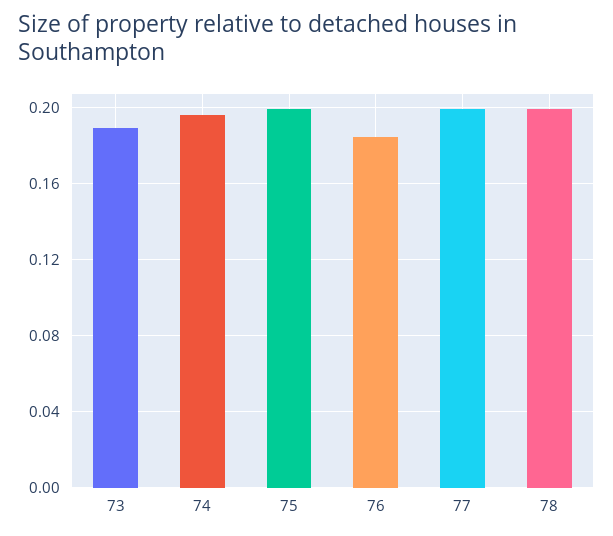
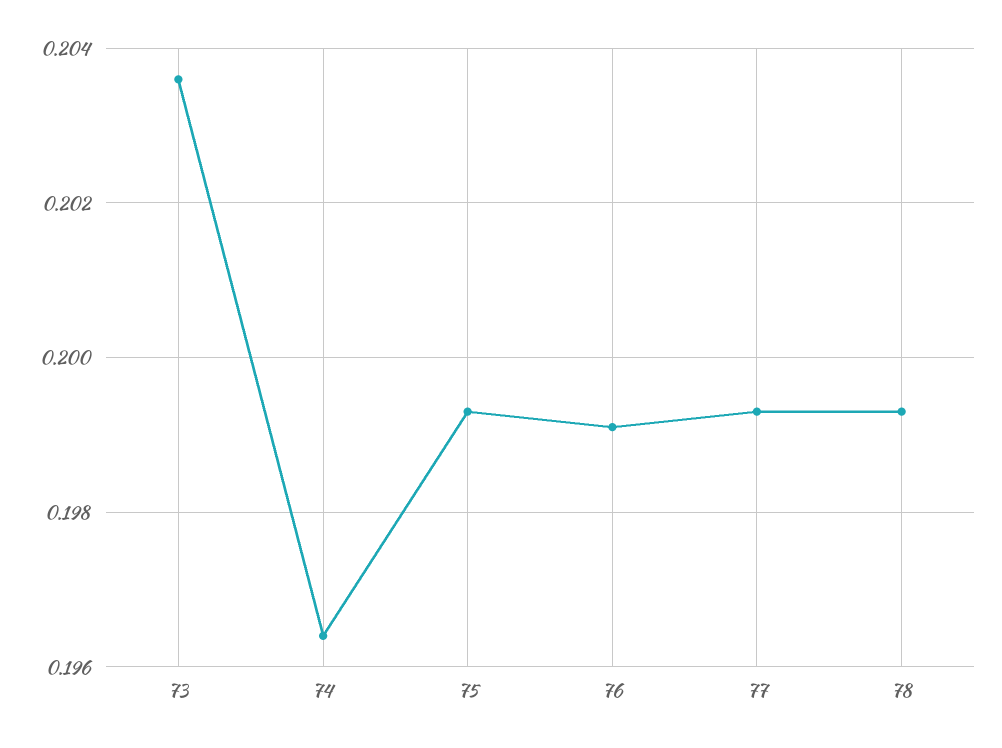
73: 0.19 -> 0.2035
76: 0.185 -> 0.199

